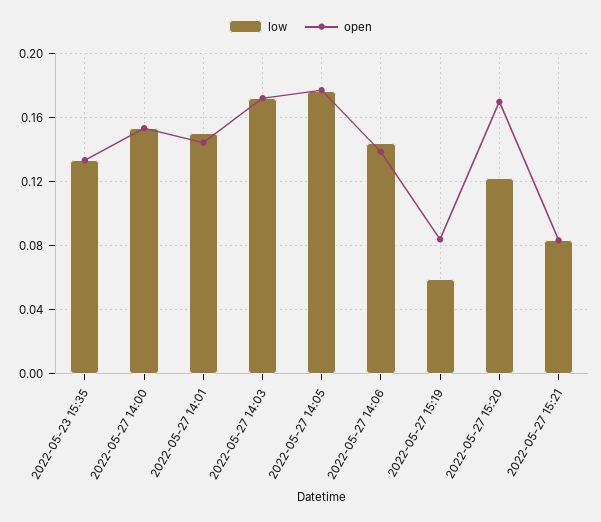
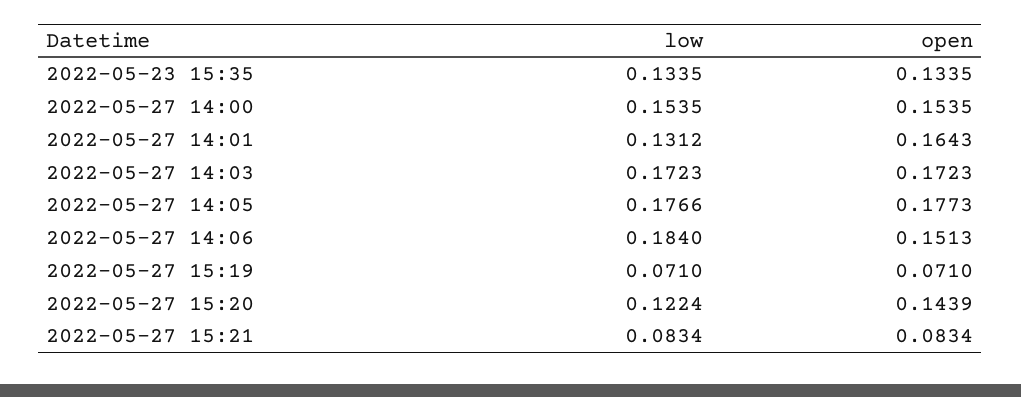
low, 2022-05-27 14:01: 0.15 -> 0.1312
open, 2022-05-27 14:01: 0.145 -> 0.1643
low, 2022-05-27 14:06: 0.145 -> 0.184
open, 2022-05-27 14:06: 0.14 -> 0.1513
low, 2022-05-27 15:19: 0.06 -> 0.071
open, 2022-05-27 15:19: 0.085 -> 0.071
open, 2022-05-27 15:20: 0.17 -> 0.1439

